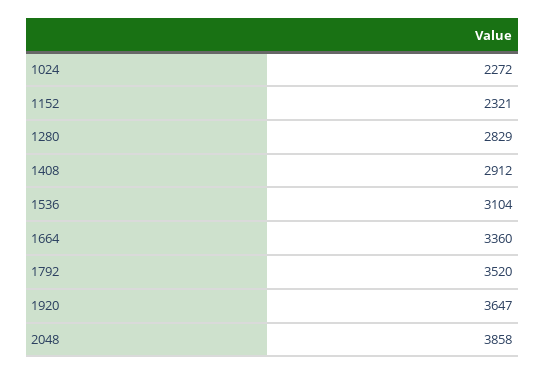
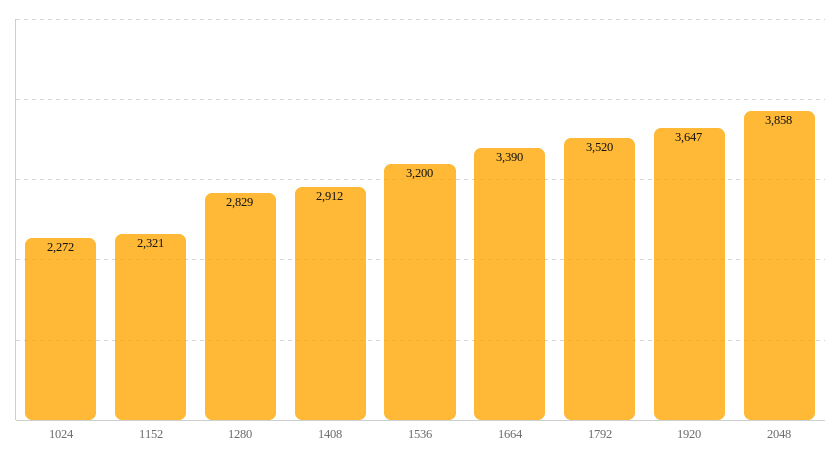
1536: 3104 -> 3200
1664: 3360 -> 3390

